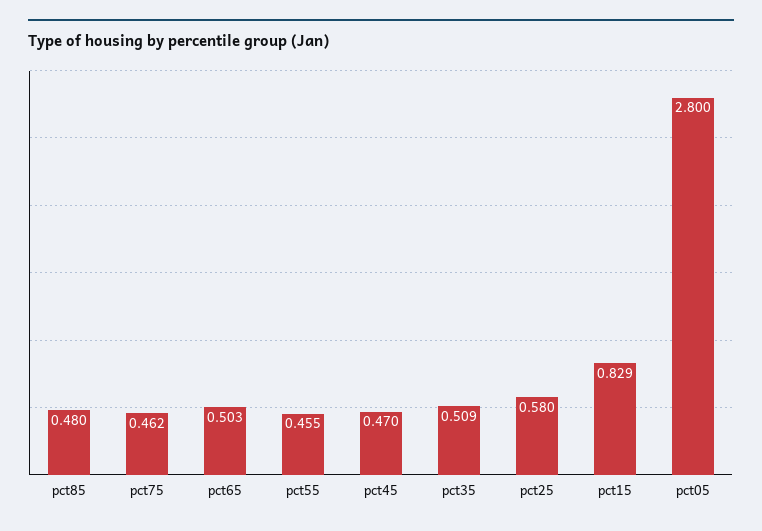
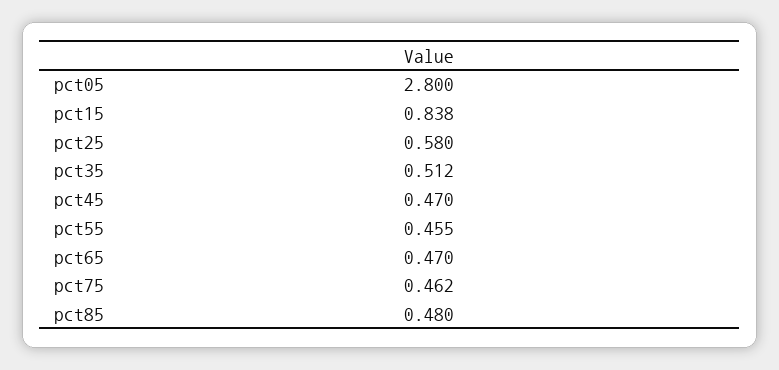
pct65: 0.503 -> 0.47
pct35: 0.509 -> 0.512
pct15: 0.829 -> 0.838

